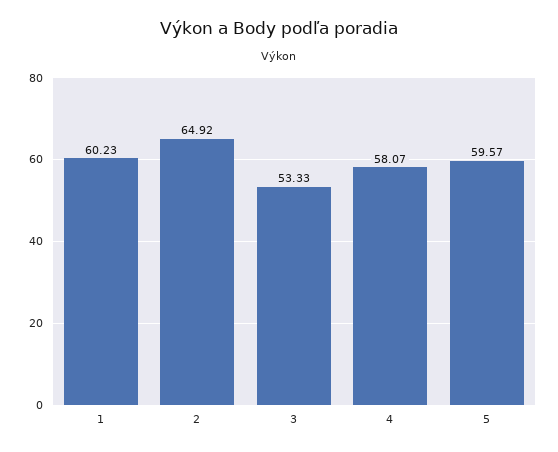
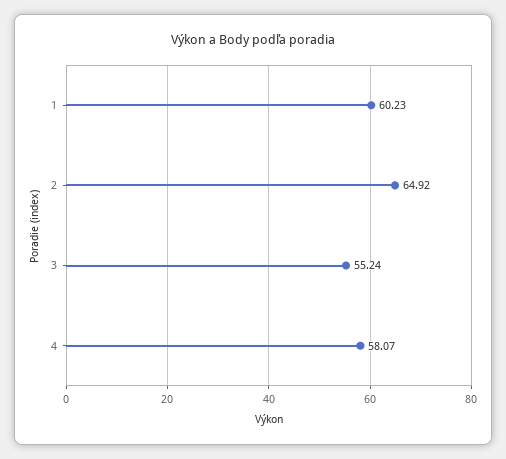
3: 53.33 -> 55.24
5: 59.57 -> none

